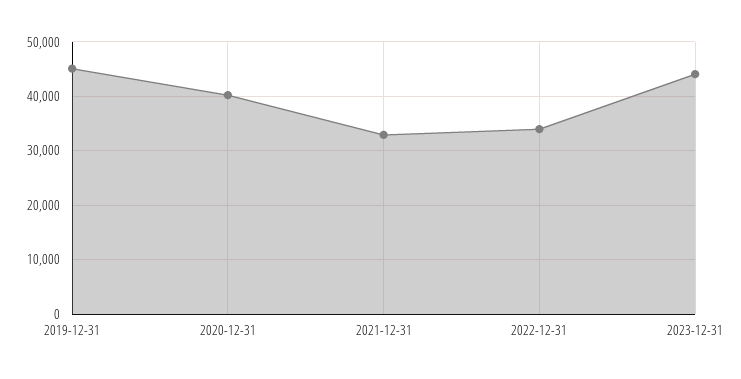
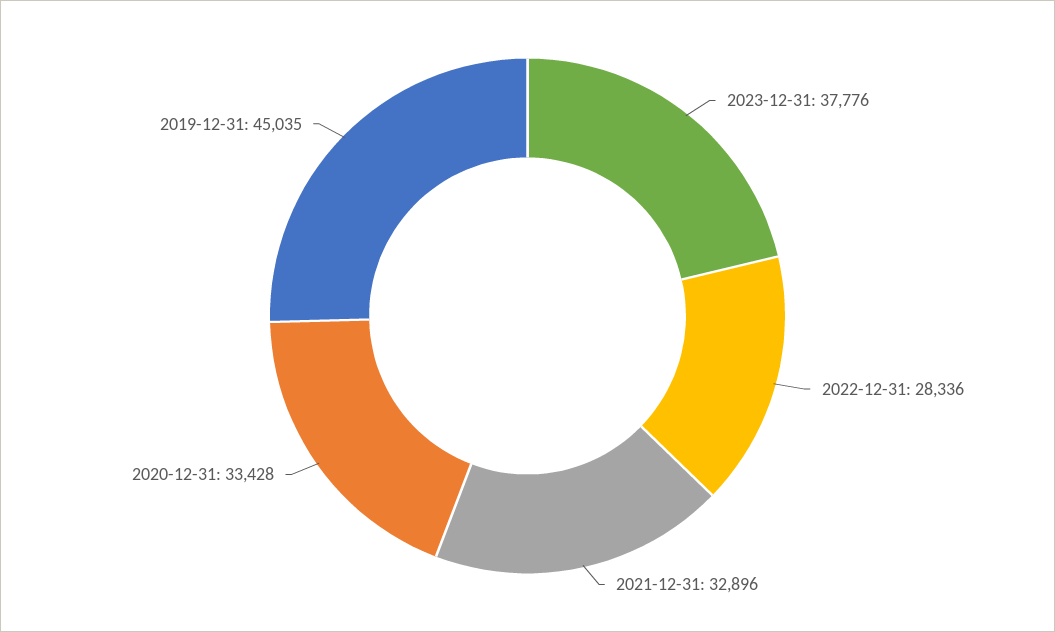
2020-12-31: 40000 -> 33428
2022-12-31: 34000 -> 28336
2023-12-31: 44000 -> 37776

